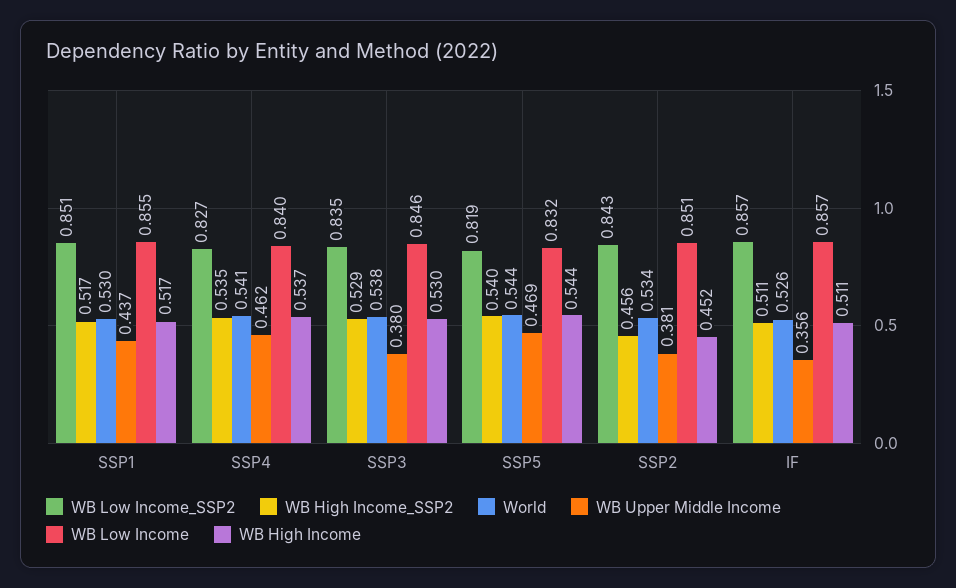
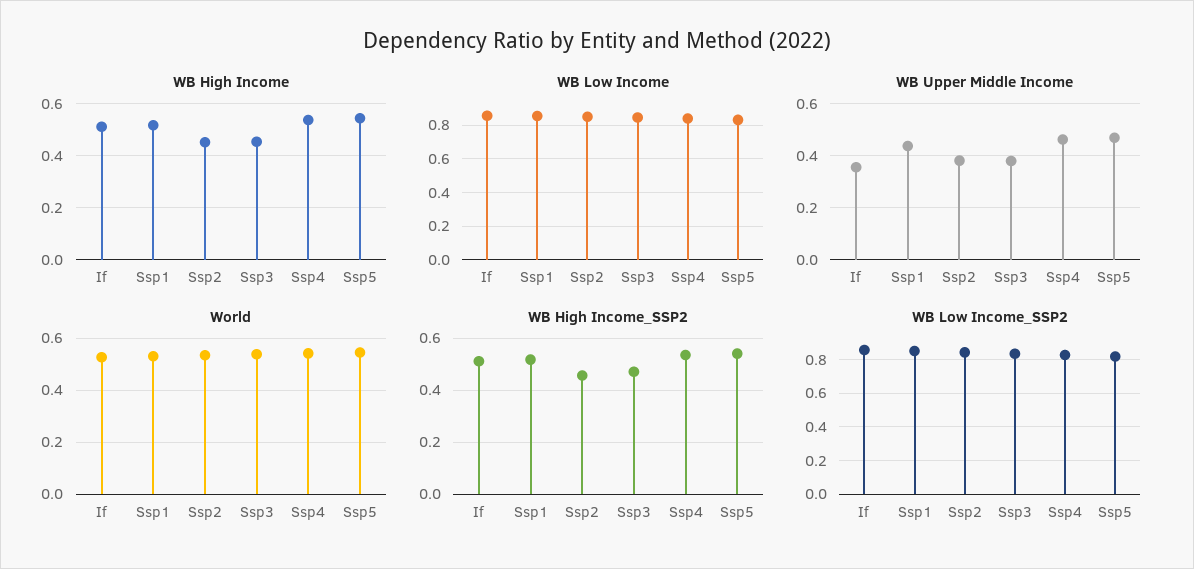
WB High Income_SSP2, SSP3: 0.529 -> 0.475
WB High Income, SSP3: 0.53 -> 0.45

